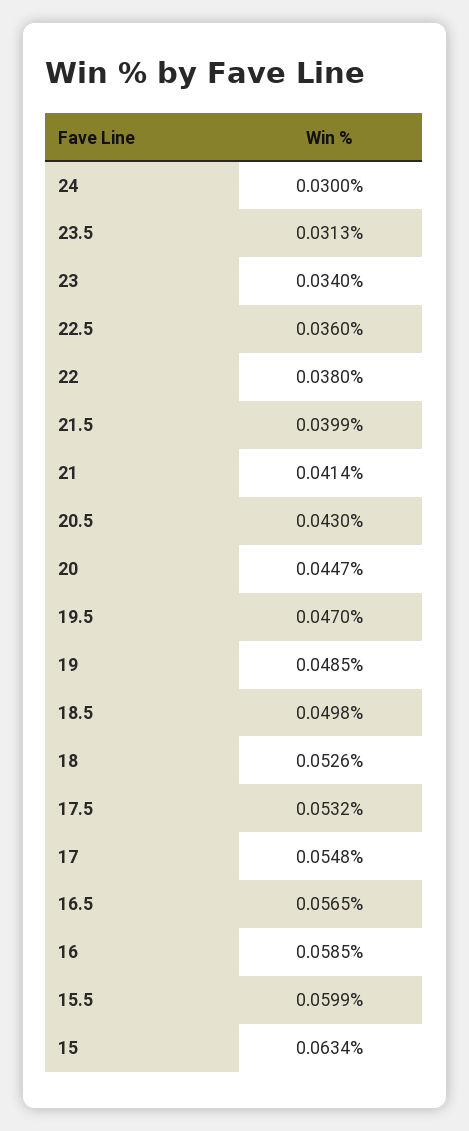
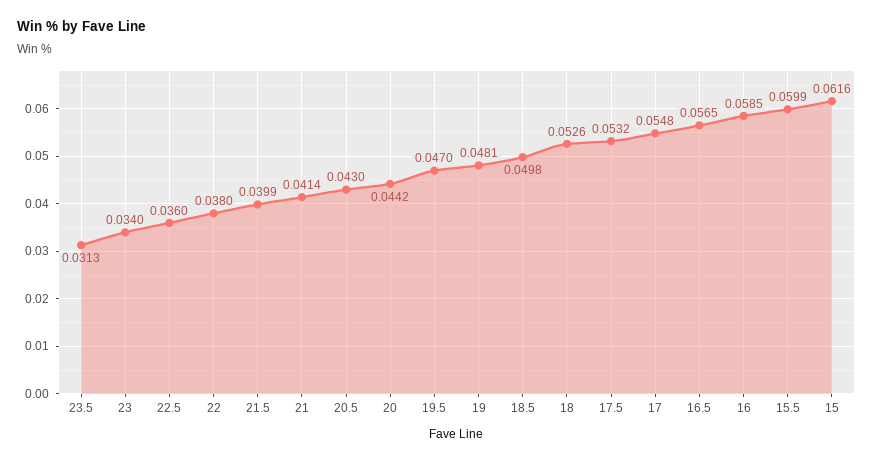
24: 0.03 -> none
20: 0.0447 -> 0.0442
19: 0.0485 -> 0.0481
15: 0.0634 -> 0.0616

